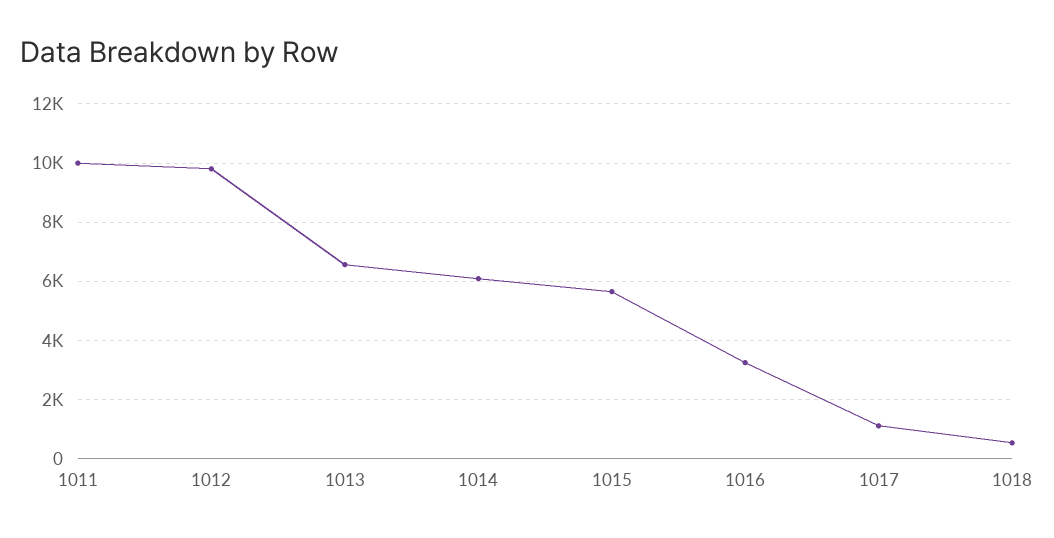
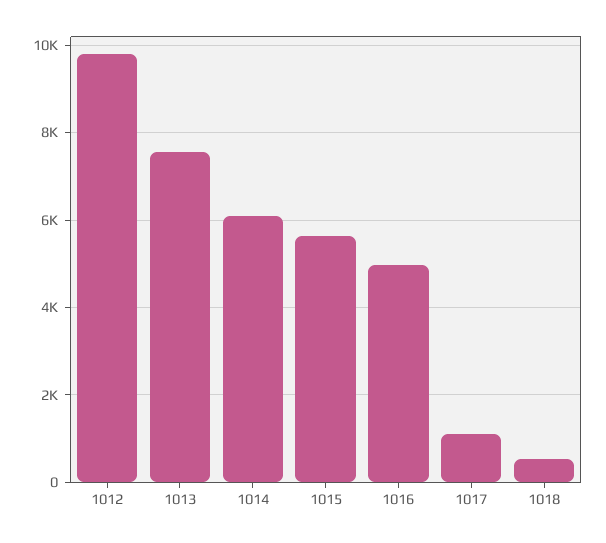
1011: 10000 -> none
1013: 6500 -> 7600
1016: 3250 -> 5000

